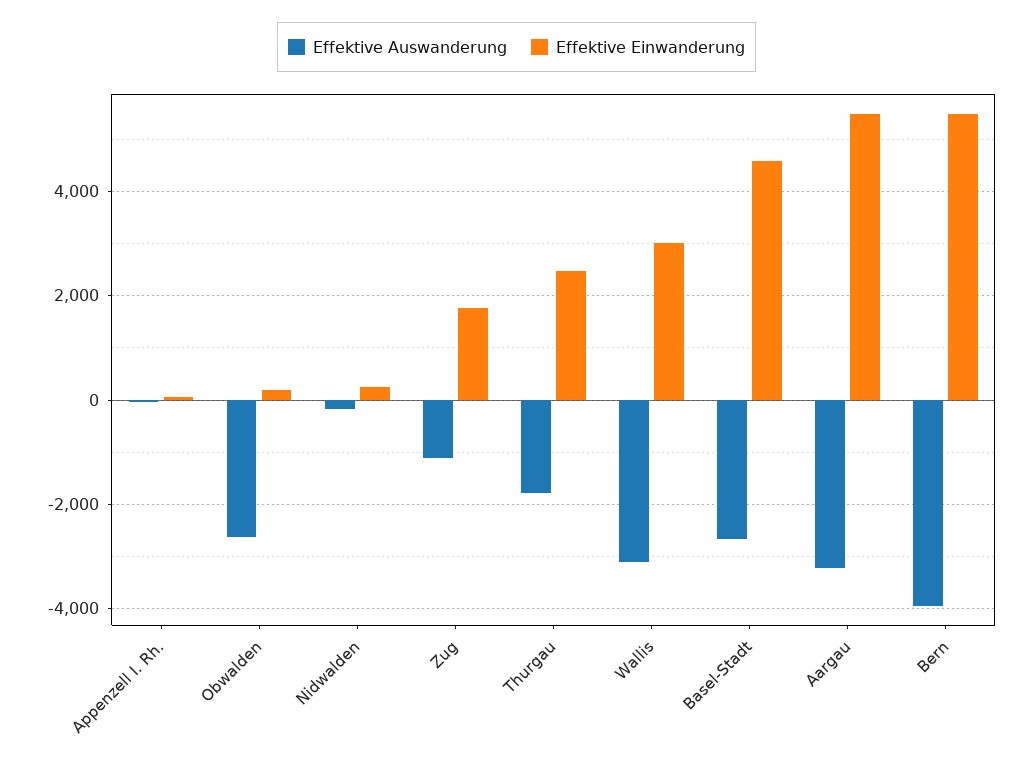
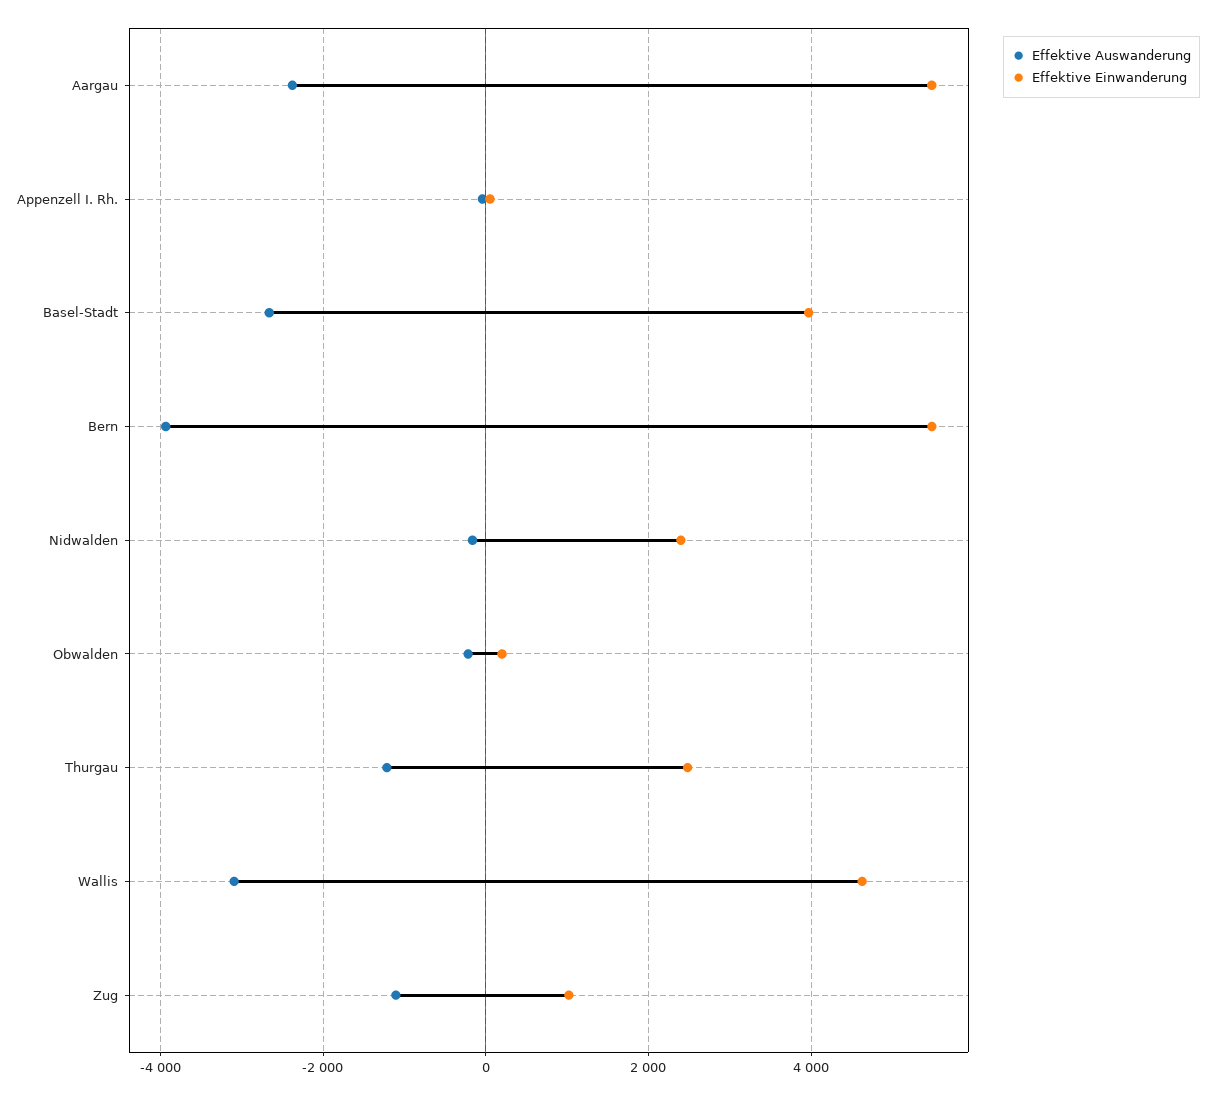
Effektive Auswanderung, Obwalden: -2600 -> -200
Effektive Einwanderung, Nidwalden: 200 -> 2400
Effektive Einwanderung, Zug: 1800 -> 1000
Effektive Auswanderung, Thurgau: -1800 -> -1200
Effektive Einwanderung, Wallis: 3000 -> 4600
Effektive Einwanderung, Basel-Stadt: 4600 -> 4000
Effektive Auswanderung, Aargau: -3200 -> -2400

